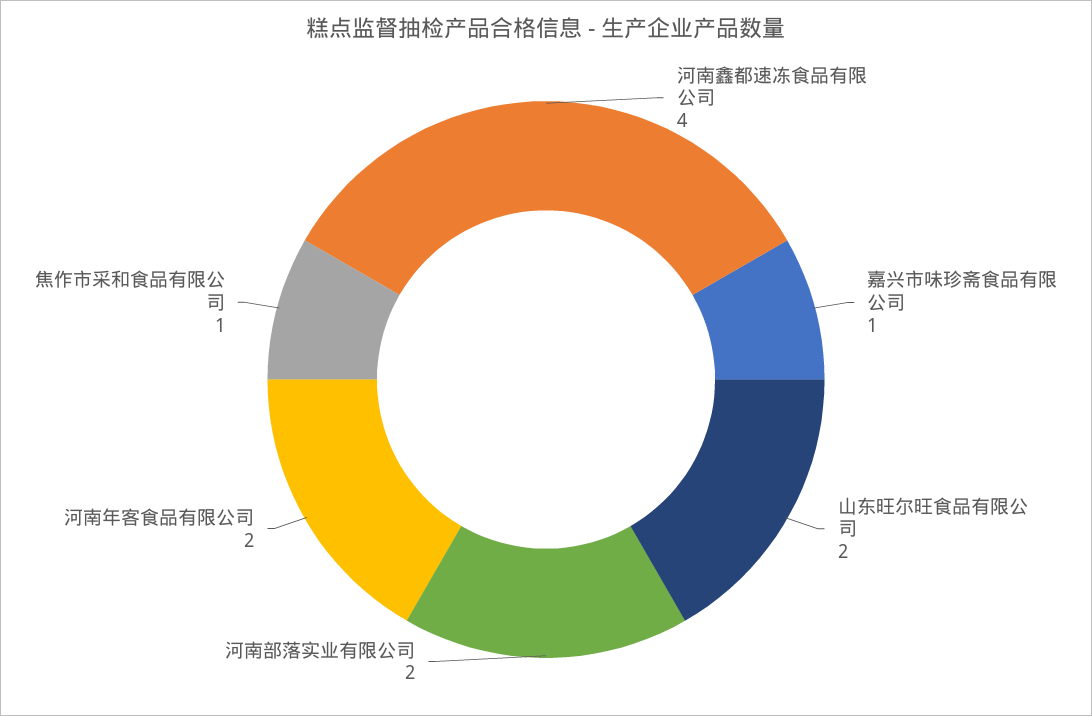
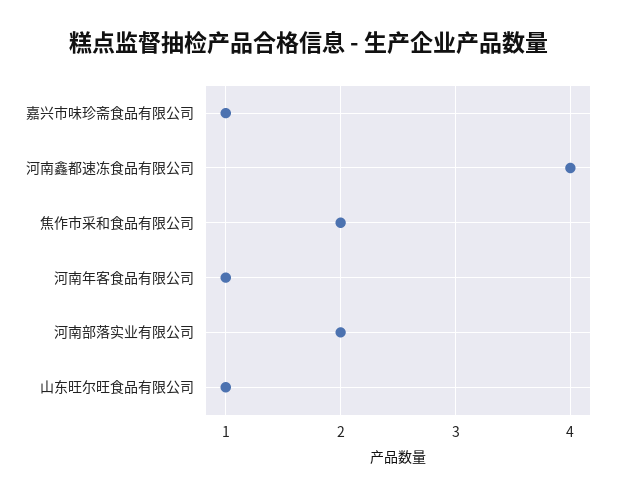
山东旺尔旺食品有限公司: 2 -> 1
河南年客食品有限公司: 2 -> 1
焦作市采和食品有限公司: 1 -> 2

